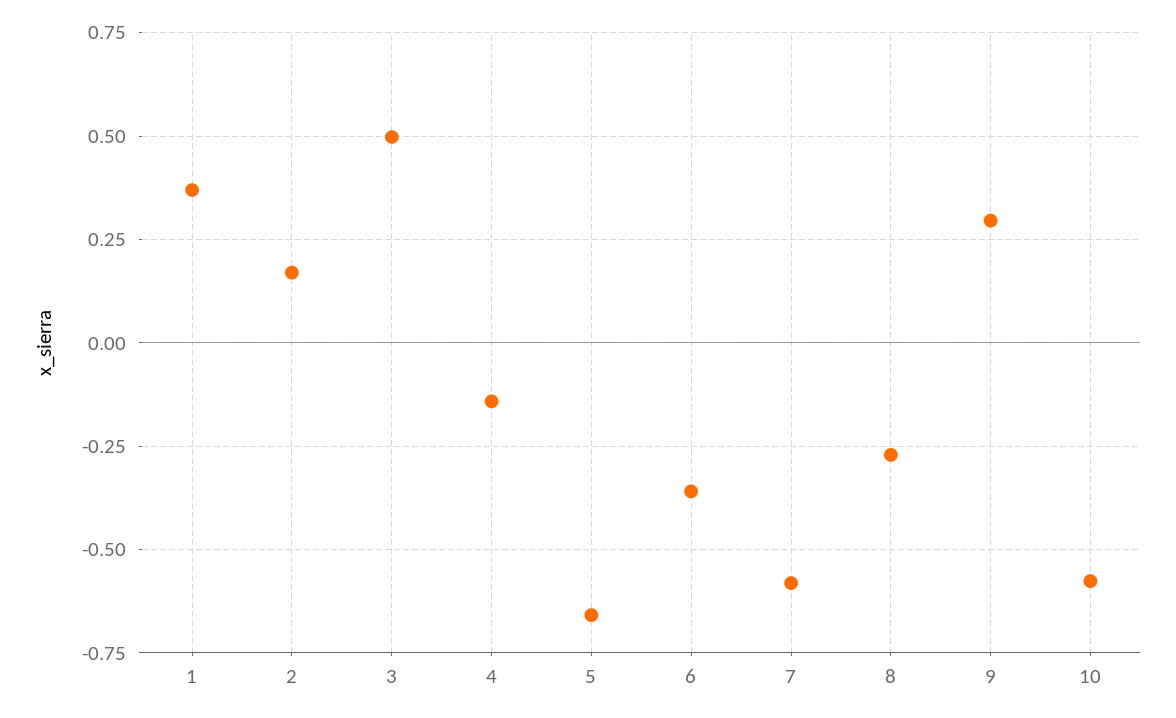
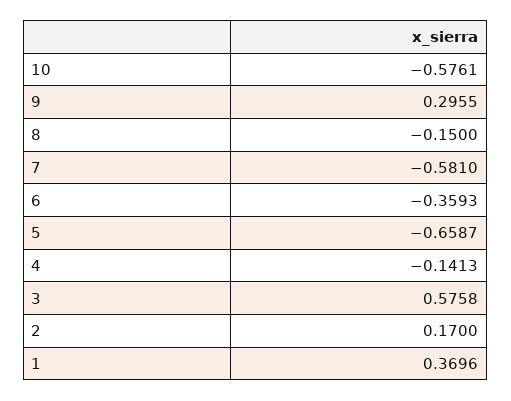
3: 0.5 -> 0.5758
8: -0.275 -> -0.15

